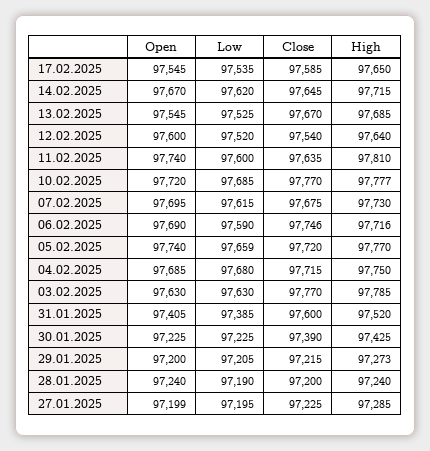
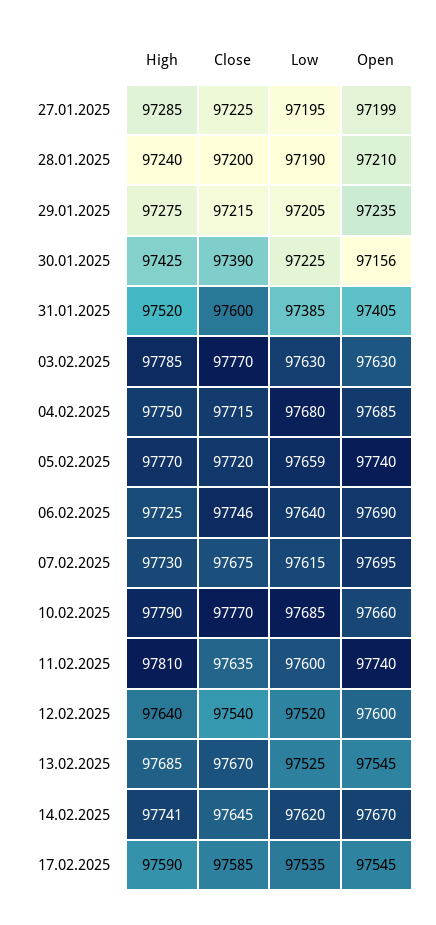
High, 17.02.2025: 97650 -> 97590
High, 14.02.2025: 97715 -> 97741
Open, 10.02.2025: 97720 -> 97660
High, 10.02.2025: 97777 -> 97790
Low, 06.02.2025: 97590 -> 97640
High, 06.02.2025: 97716 -> 97725
Open, 30.01.2025: 97225 -> 97156
Open, 29.01.2025: 97200 -> 97235
High, 29.01.2025: 97273 -> 97275
Open, 28.01.2025: 97240 -> 97210

